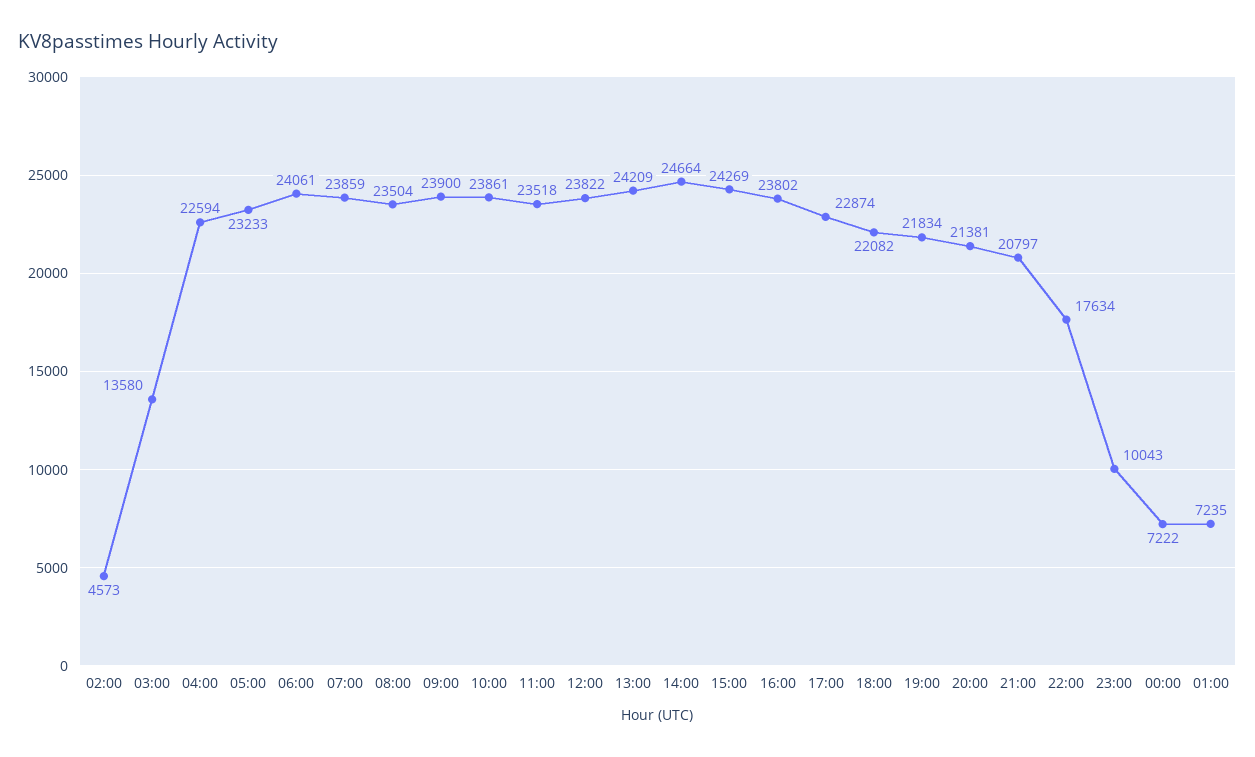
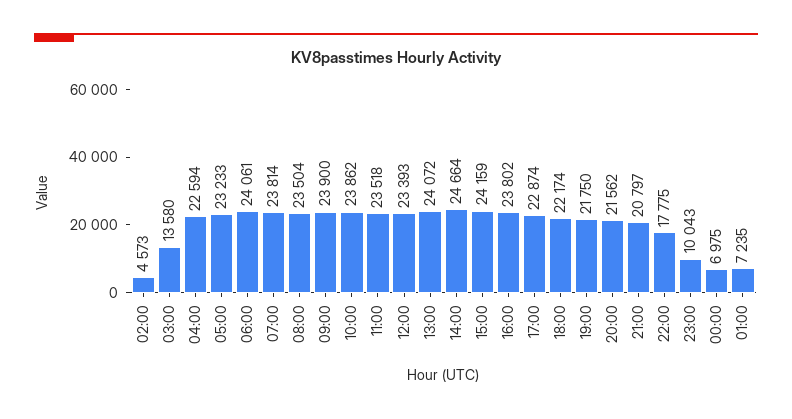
07:00: 23859 -> 23814
10:00: 23861 -> 23862
12:00: 23822 -> 23393
13:00: 24209 -> 24072
15:00: 24269 -> 24159
18:00: 22082 -> 22174
19:00: 21834 -> 21750
20:00: 21381 -> 21562
22:00: 17634 -> 17775
00:00: 7222 -> 6975

